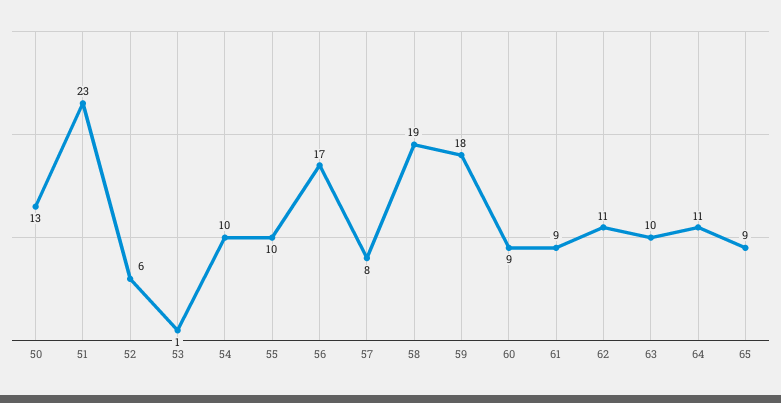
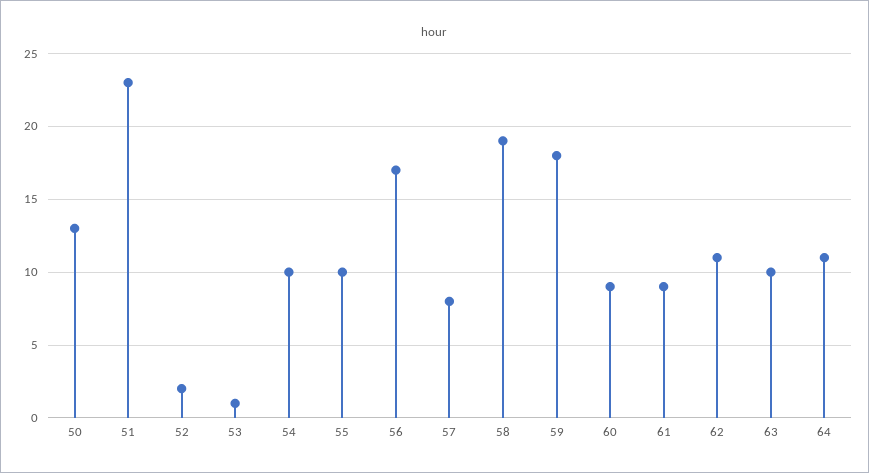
52: 6 -> 2
65: 9 -> none

